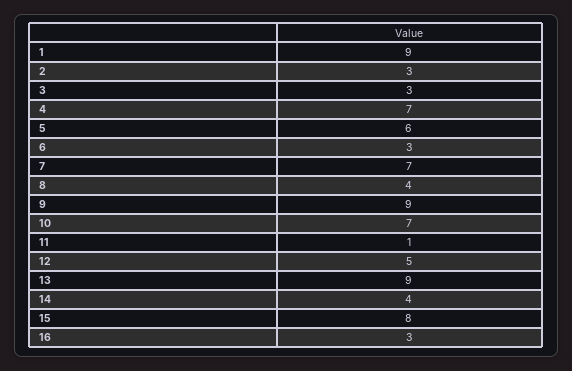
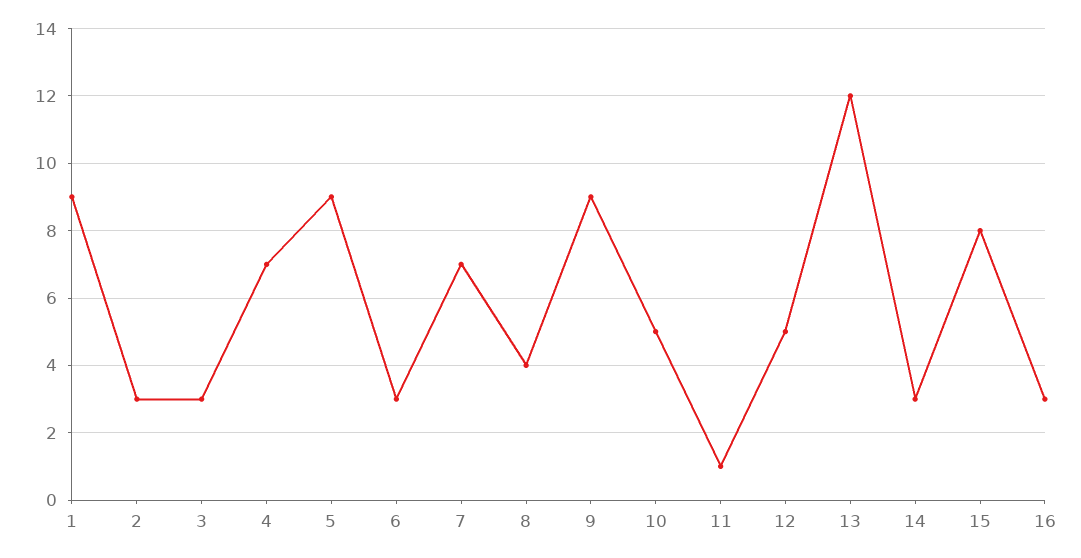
5: 6 -> 9
10: 7 -> 5
13: 9 -> 12
14: 4 -> 3

